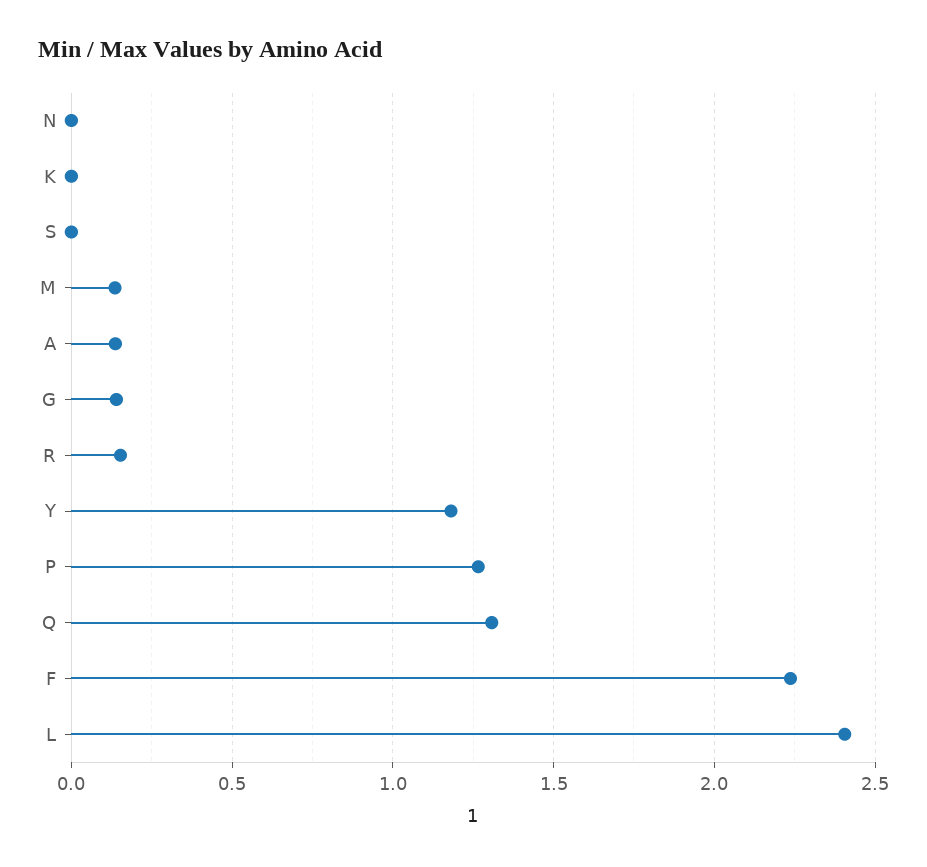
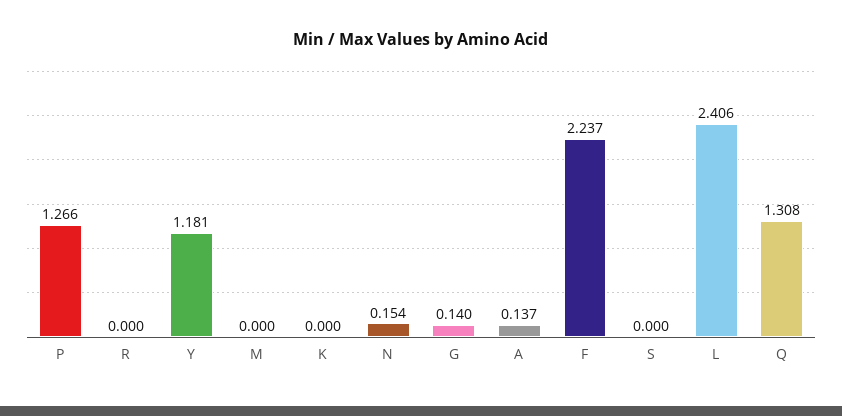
N: 0 -> 0.154
M: 0.15 -> 0
R: 0.15 -> 0

